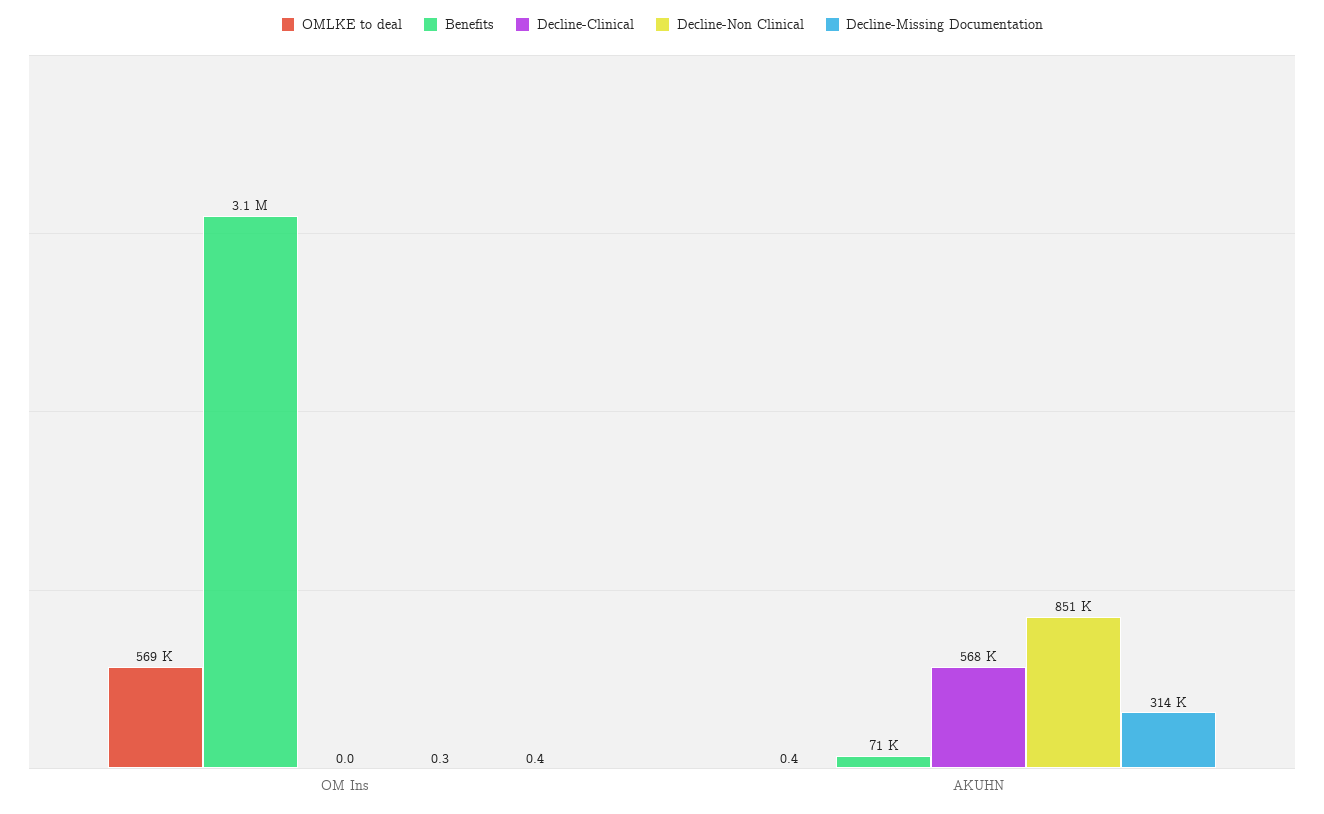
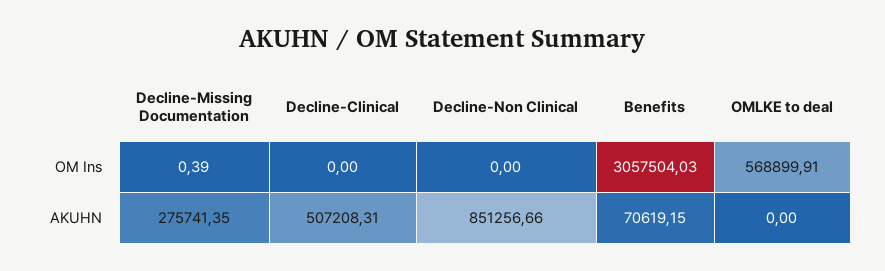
Decline-Non Clinical, OM Ins: 0.3 -> 0
OMLKE to deal, AKUHN: 0.4 -> 0
Decline-Clinical, AKUHN: 568000 -> 507208.31
Decline-Missing Documentation, AKUHN: 314000 -> 275741.35

